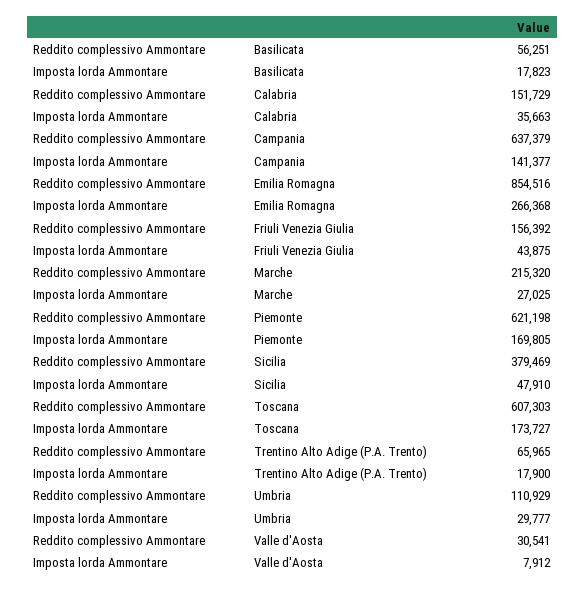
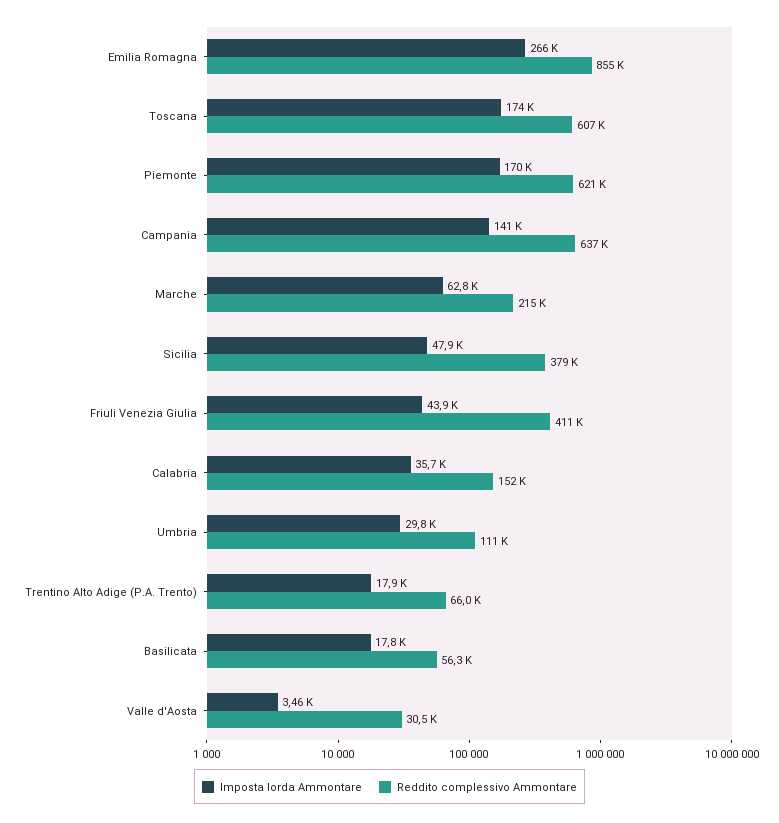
Reddito complessivo Ammontare, Friuli Venezia Giulia: 156392 -> 411000
Imposta lorda Ammontare, Marche: 27025 -> 62800
Imposta lorda Ammontare, Valle d'Aosta: 7912 -> 3460

